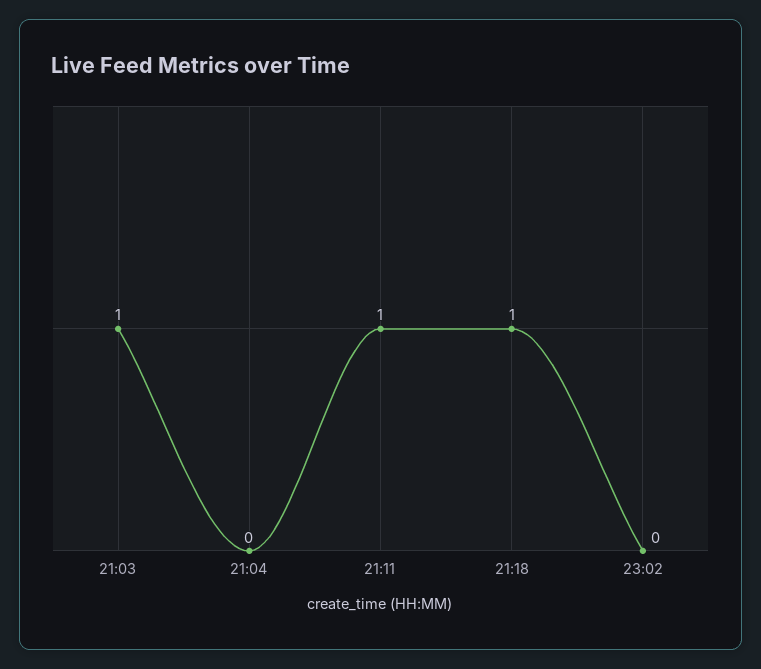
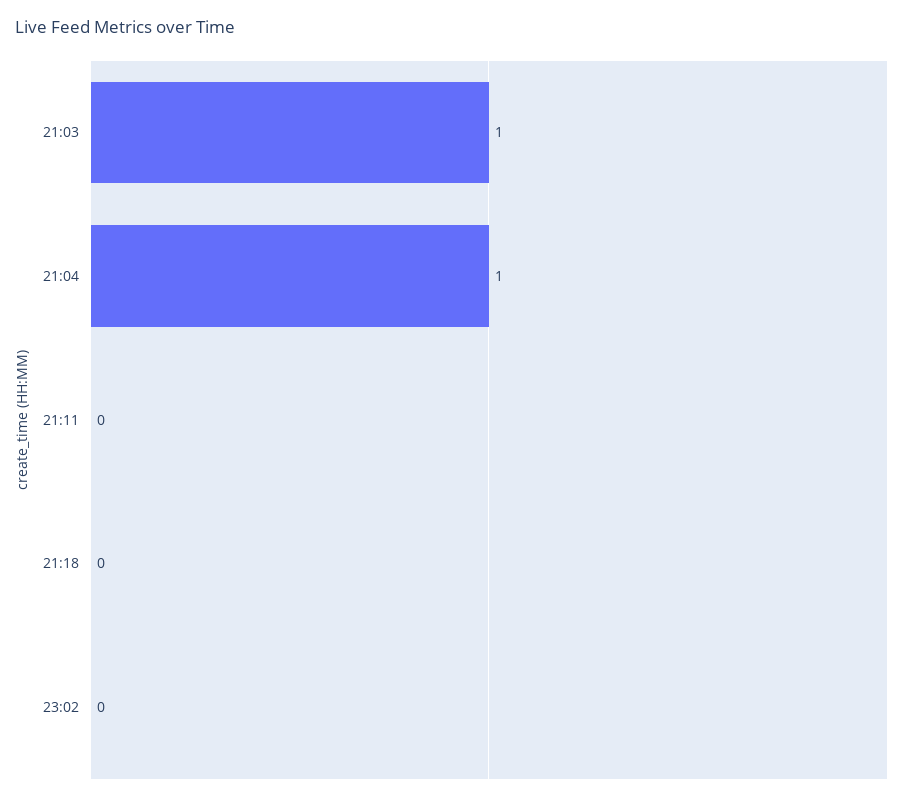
21:04: 0 -> 1
21:11: 1 -> 0
21:18: 1 -> 0

